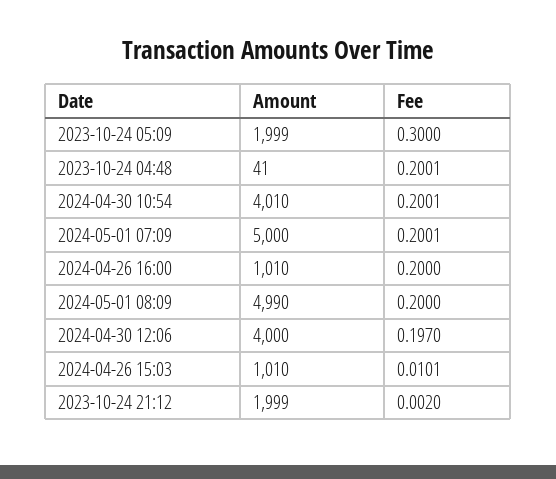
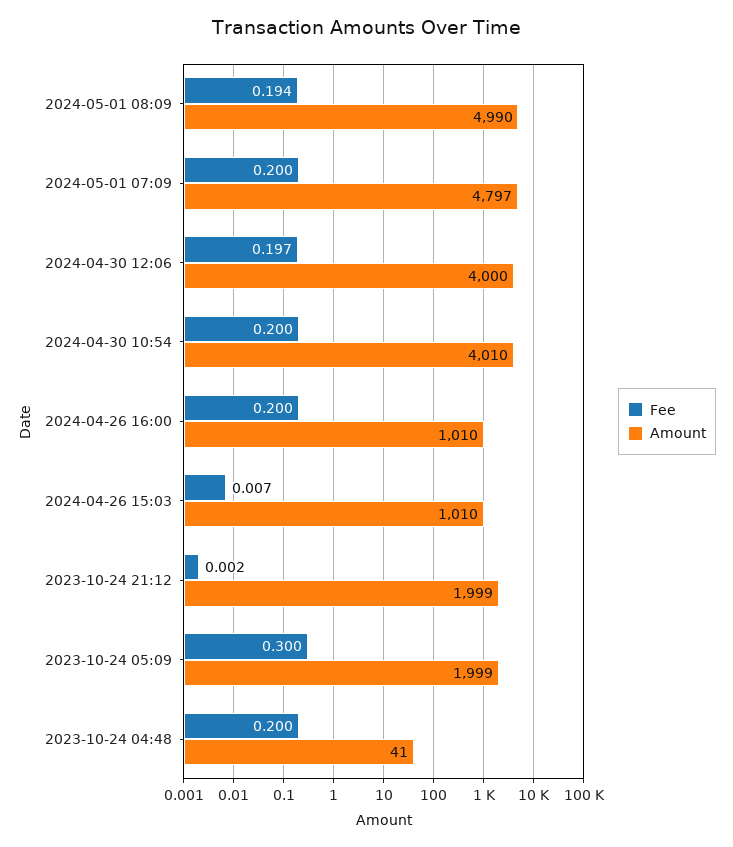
Amount, 2024-05-01 07:09: 5000 -> 4797
Fee, 2024-05-01 08:09: 0.2 -> 0.194
Fee, 2024-04-26 15:03: 0.0101 -> 0.007

